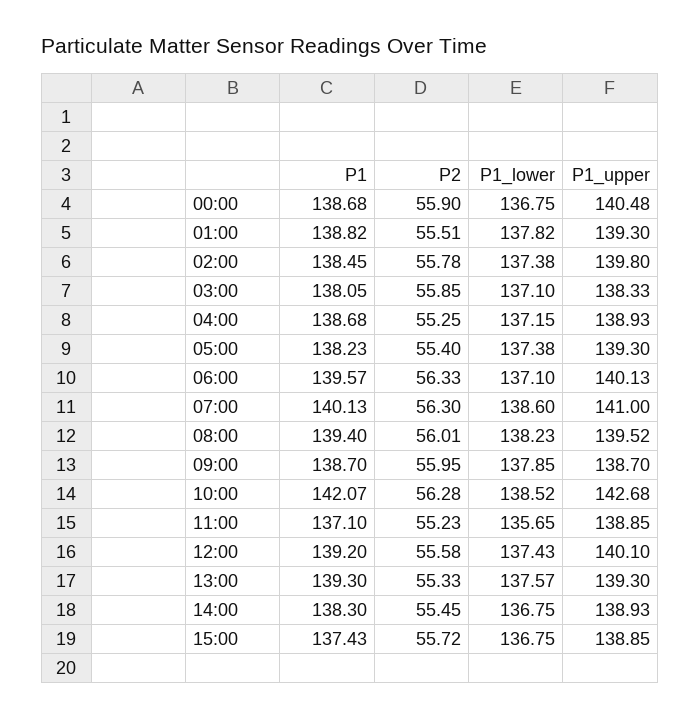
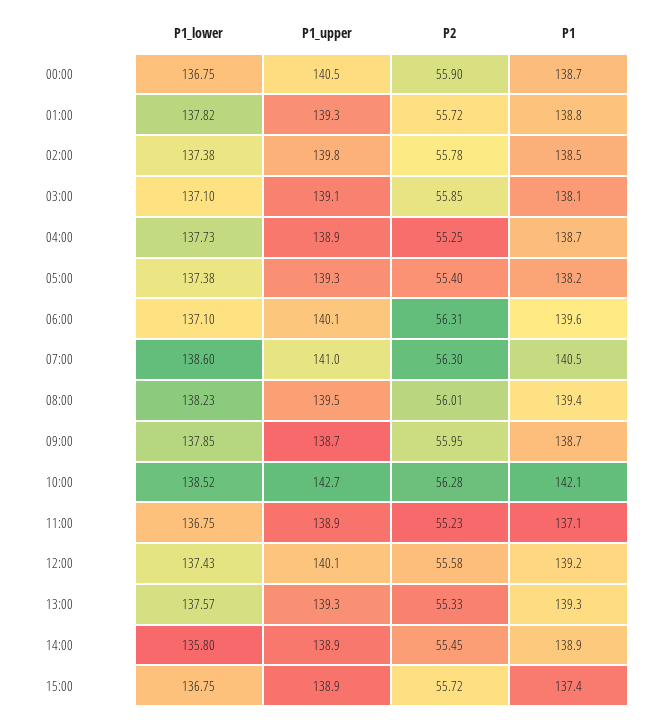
P2, 01:00: 55.51 -> 55.72
P1_upper, 03:00: 138.33 -> 139.1
P1_lower, 04:00: 137.15 -> 137.73
P2, 06:00: 56.33 -> 56.31
P1, 07:00: 140.13 -> 140.5
P1_lower, 11:00: 135.65 -> 136.75
P1, 14:00: 138.3 -> 138.9
P1_lower, 14:00: 136.75 -> 135.8

